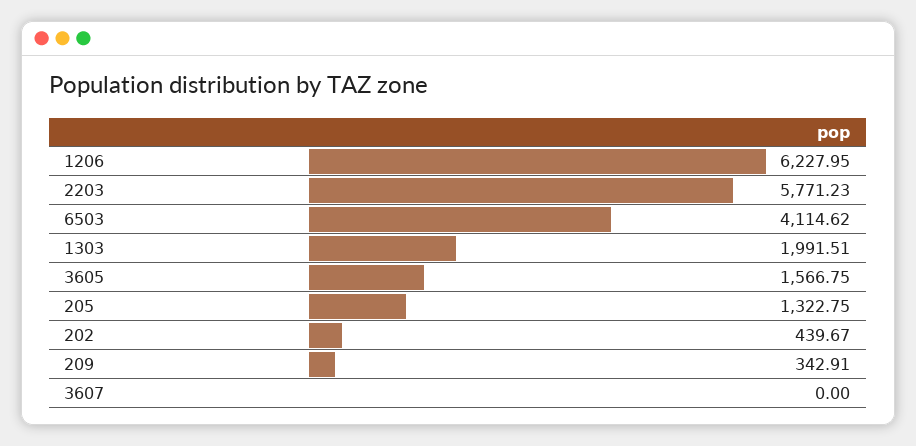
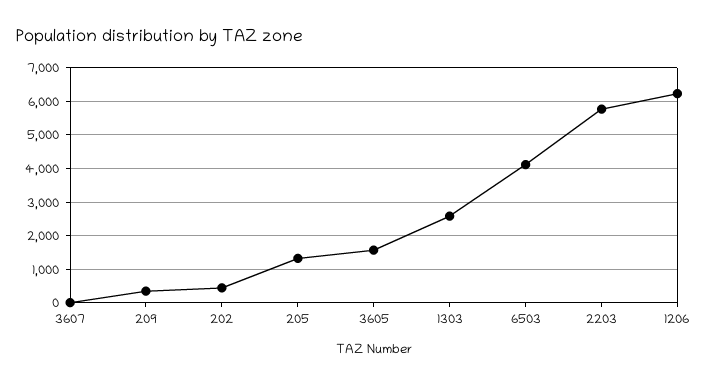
1303: 1991.51 -> 2600

